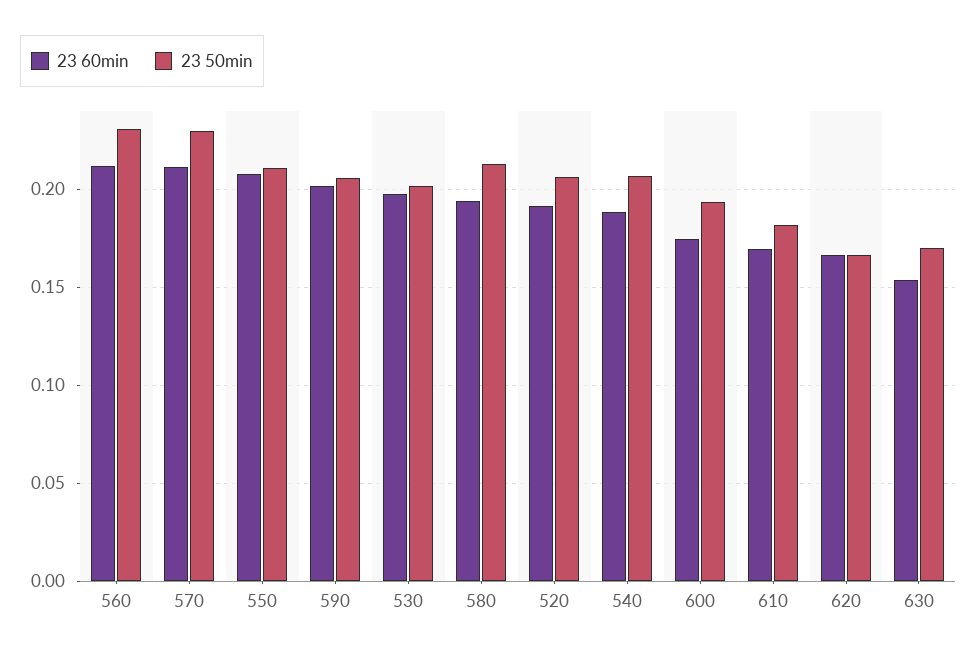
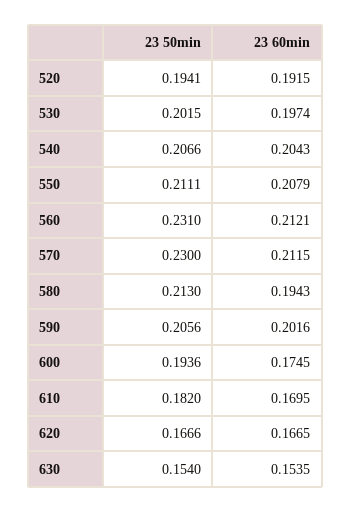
23 50min, 520: 0.205 -> 0.1941
23 60min, 540: 0.19 -> 0.2043
23 50min, 630: 0.17 -> 0.154

